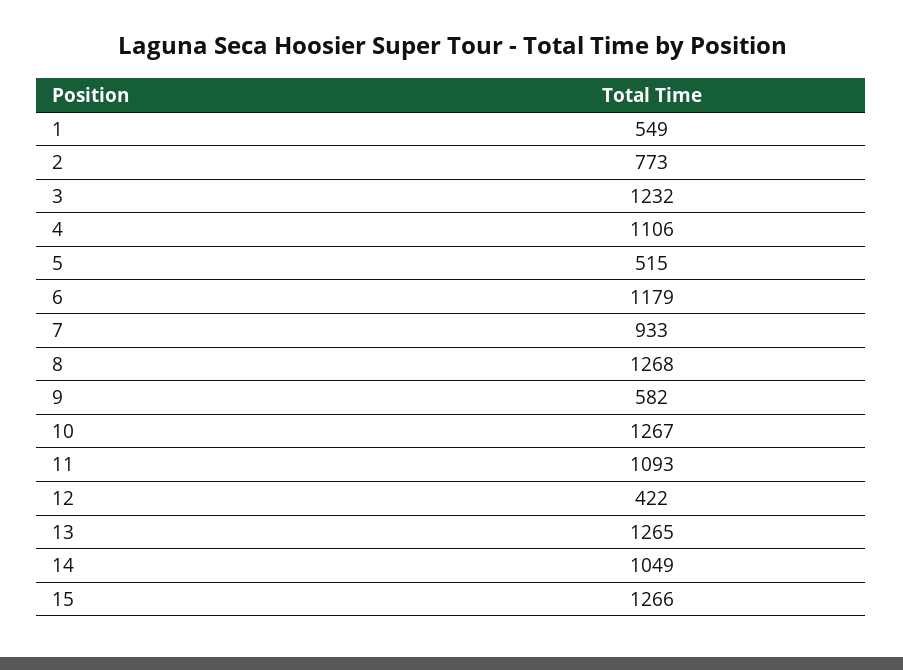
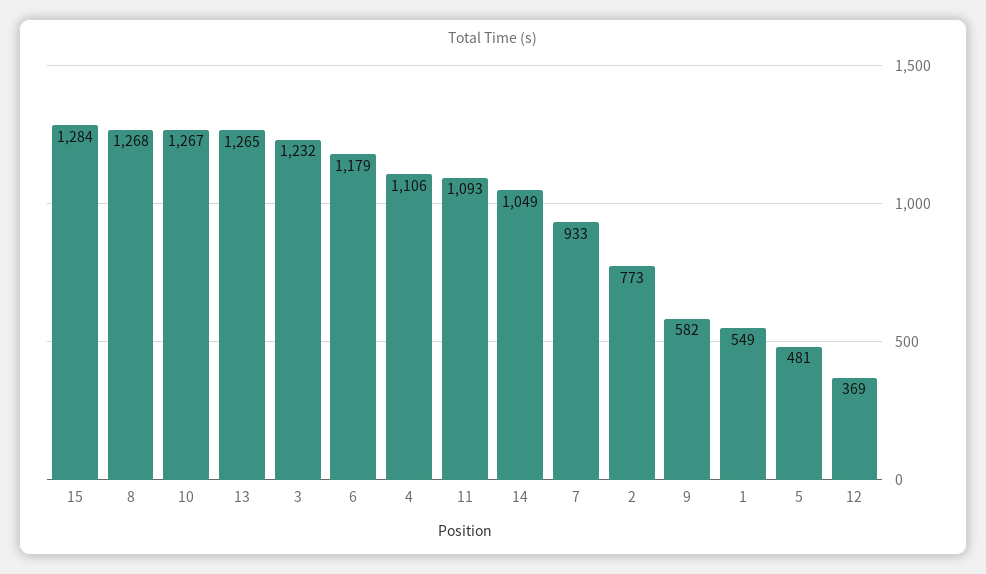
5: 515 -> 481
12: 422 -> 369
15: 1266 -> 1284

